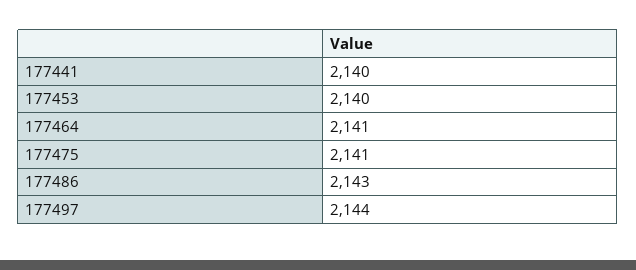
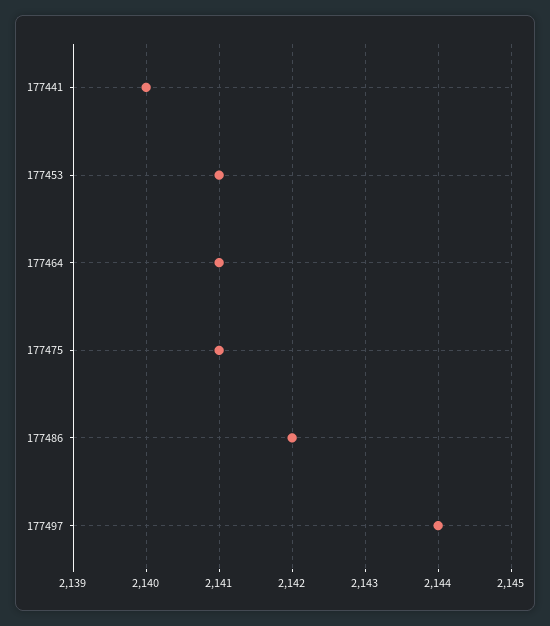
177453: 2140 -> 2141
177486: 2143 -> 2142

